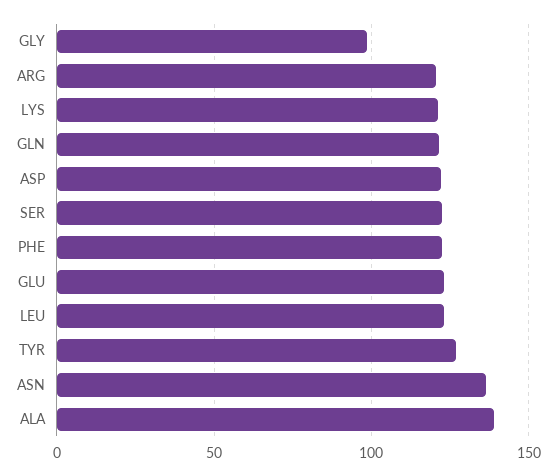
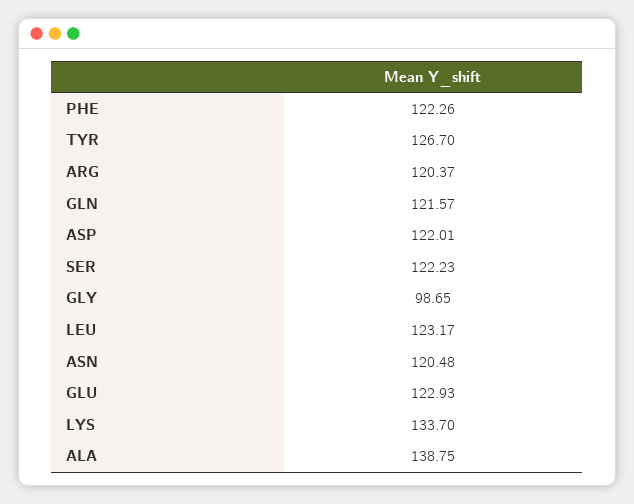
LYS: 120 -> 133.7
ASN: 135 -> 120.48

